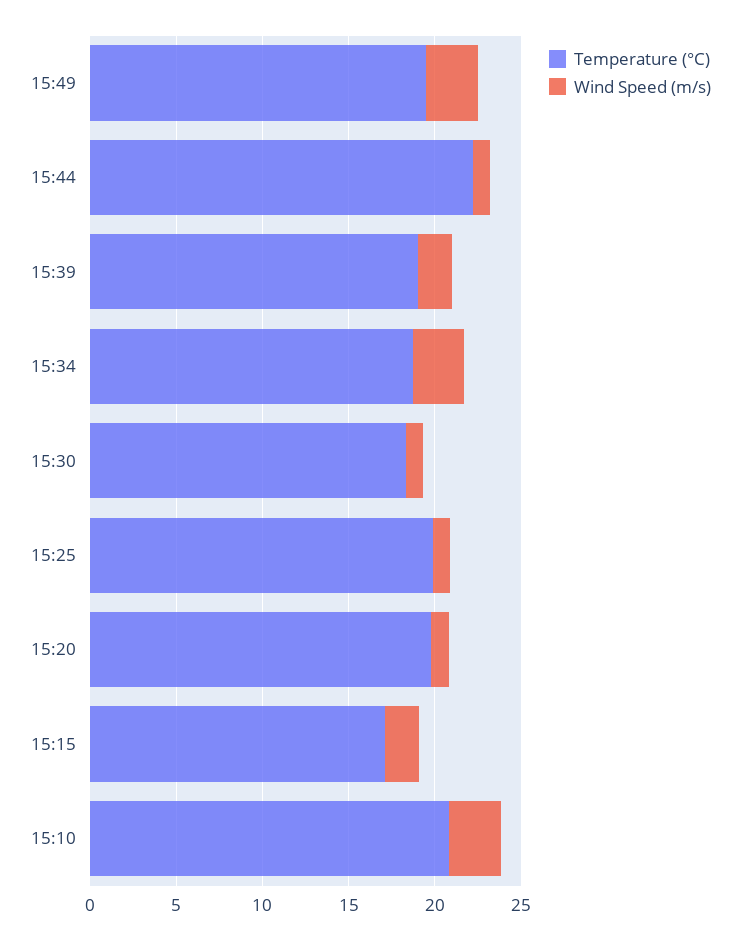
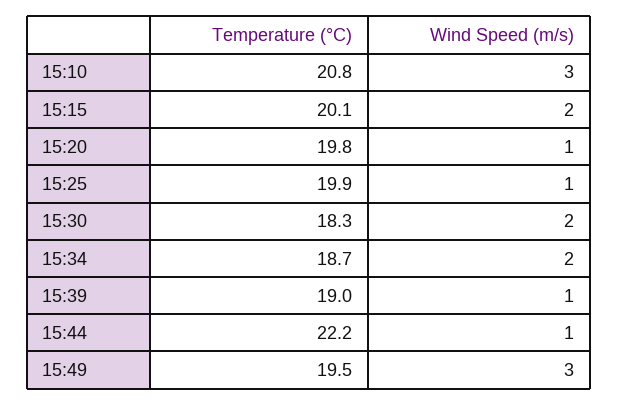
Wind Speed (m/s), 15:39: 2 -> 1
Wind Speed (m/s), 15:34: 3 -> 2
Wind Speed (m/s), 15:30: 1 -> 2
Temperature (°C), 15:15: 17 -> 20.1

